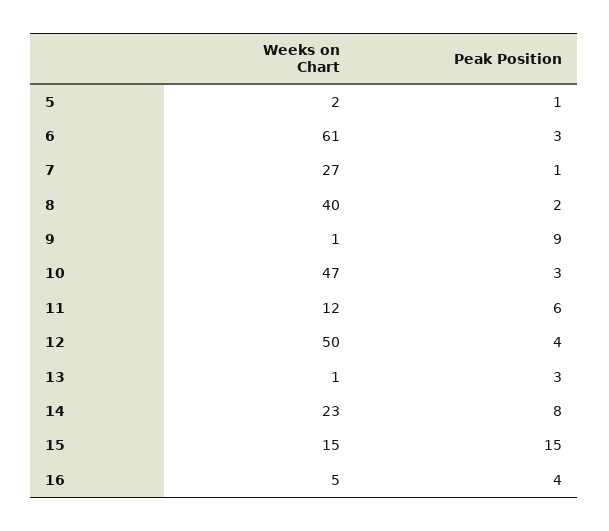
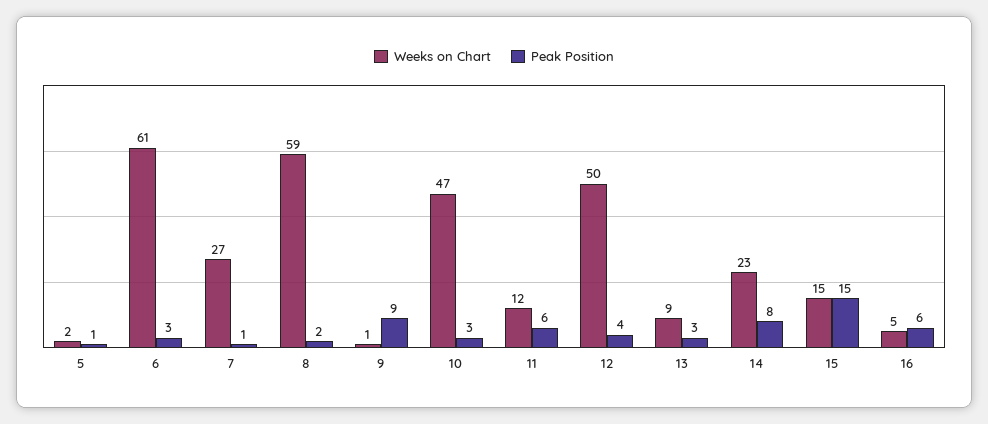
Weeks on Chart, 8: 40 -> 59
Weeks on Chart, 13: 1 -> 9
Peak Position, 16: 4 -> 6

